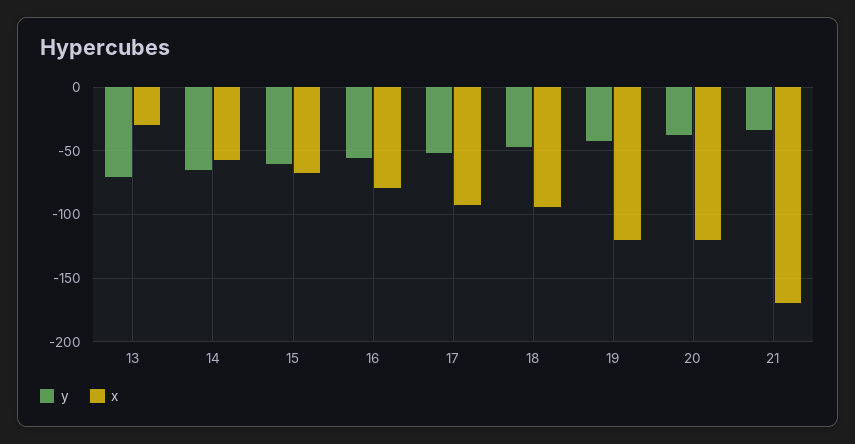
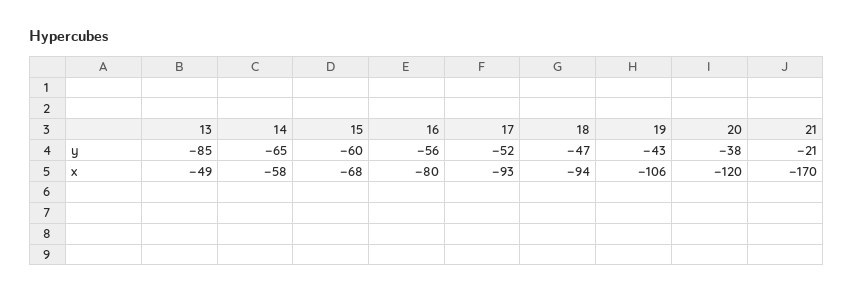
y, 13: -70 -> -85
x, 13: -30 -> -49
x, 19: -120 -> -106
y, 21: -35 -> -21

